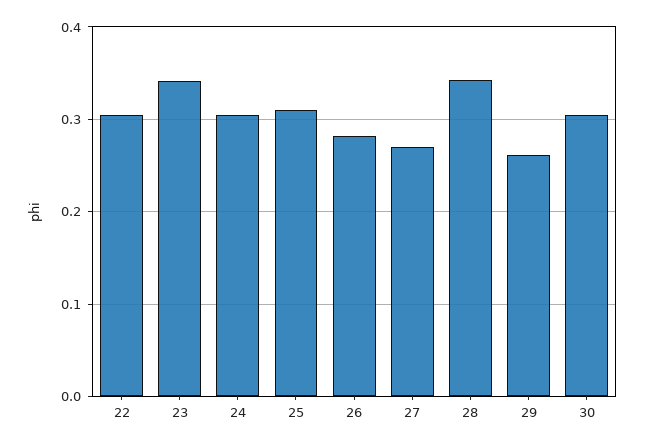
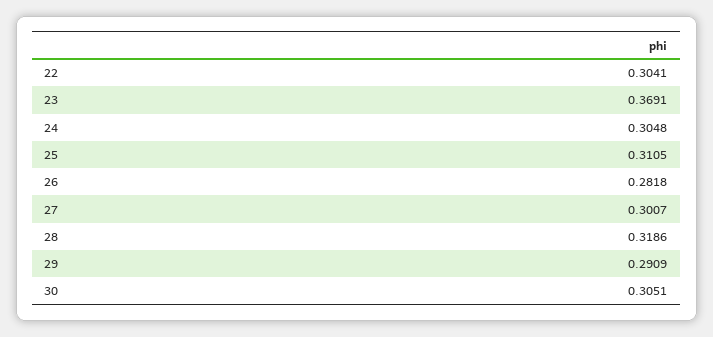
23: 0.34 -> 0.3691
27: 0.27 -> 0.3007
28: 0.34 -> 0.3186
29: 0.26 -> 0.2909

